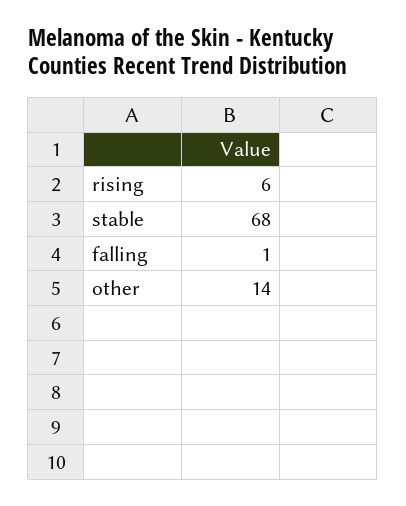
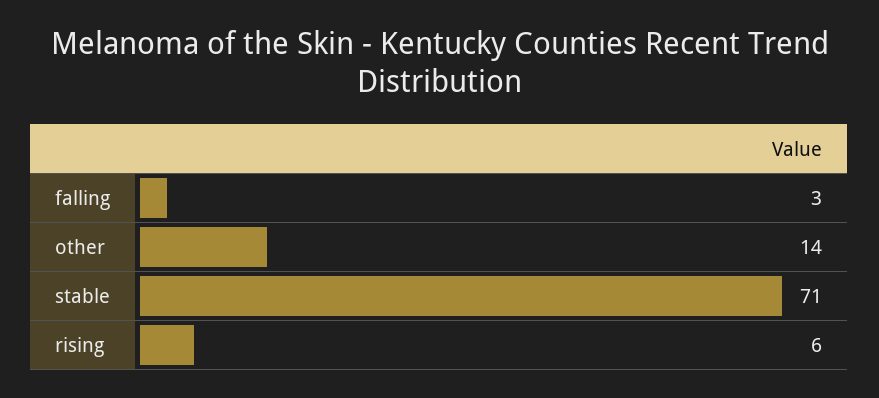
stable: 68 -> 71
falling: 1 -> 3

